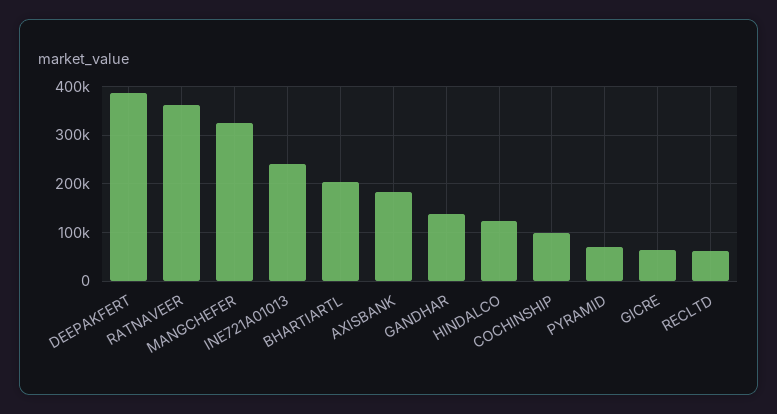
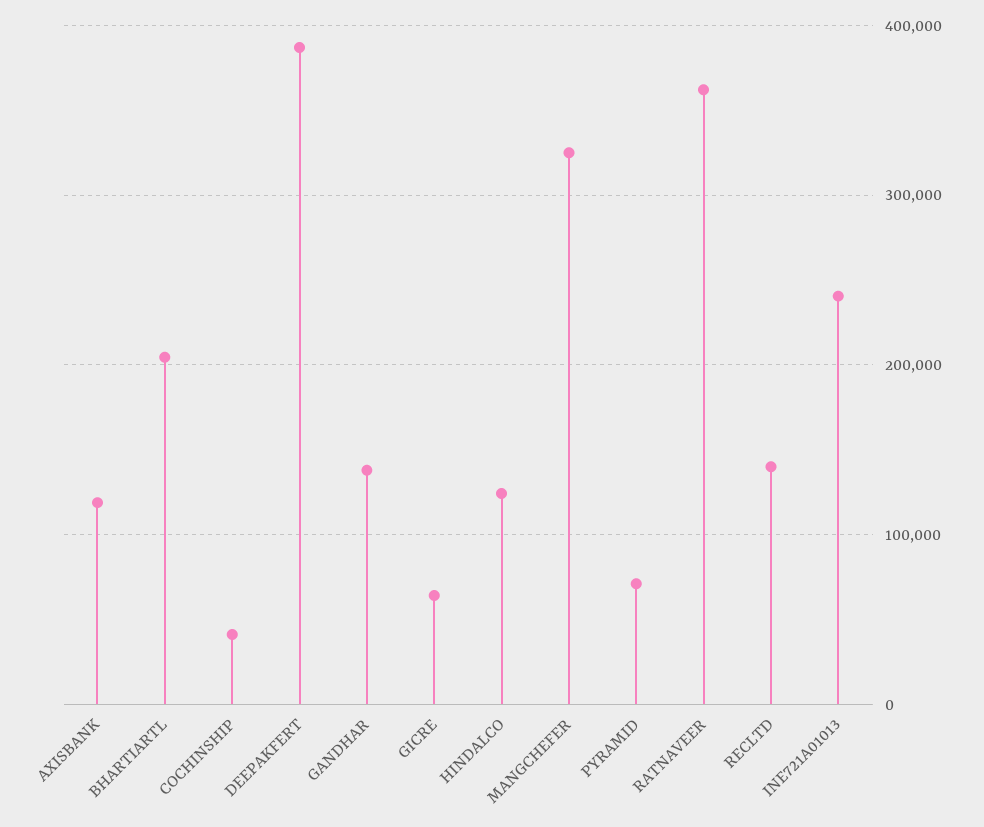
AXISBANK: 180000 -> 120000
COCHINSHIP: 100000 -> 40000
RECLTD: 60000 -> 140000

